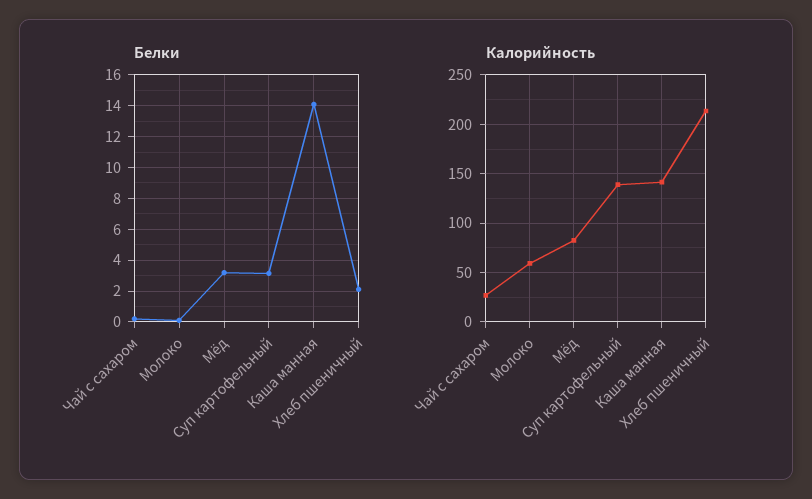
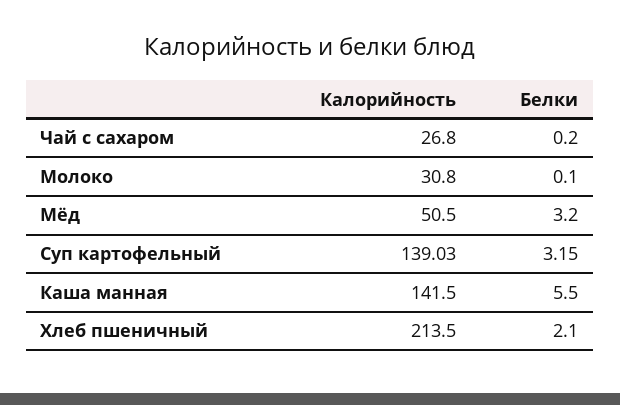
Белки, Каша манная: 14 -> 5.5
Калорийность, Молоко: 60 -> 30.8
Калорийность, Мёд: 80 -> 50.5

